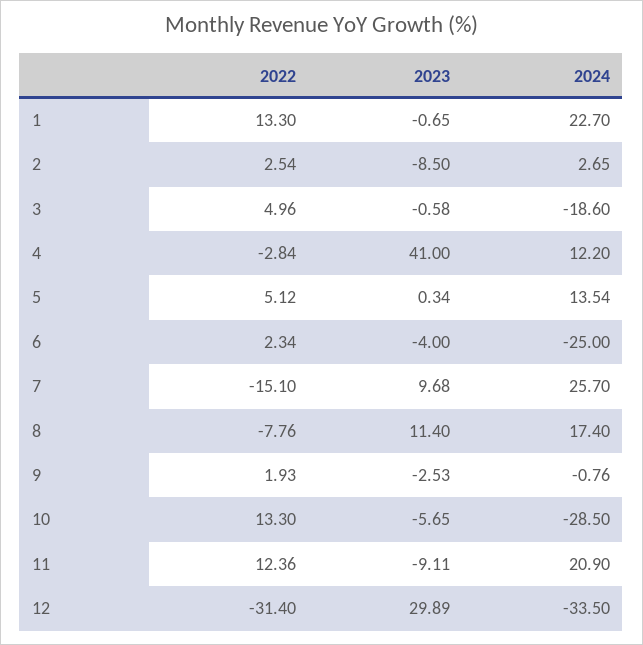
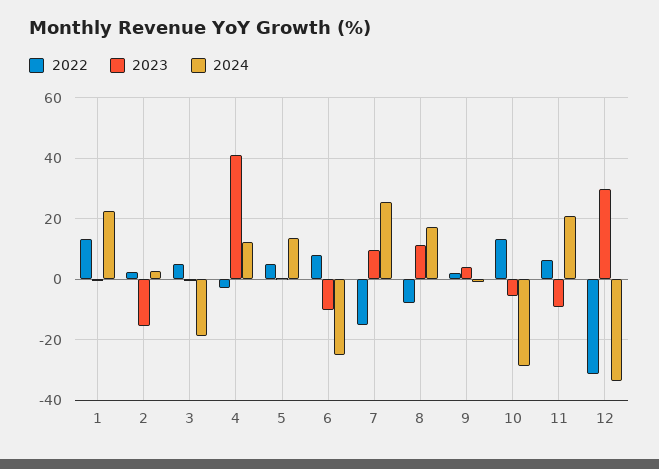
2023, 2: -8.5 -> -16
2022, 6: 2.34 -> 8
2023, 6: -4 -> -10
2023, 9: -2.53 -> 4
2022, 11: 12.36 -> 6

